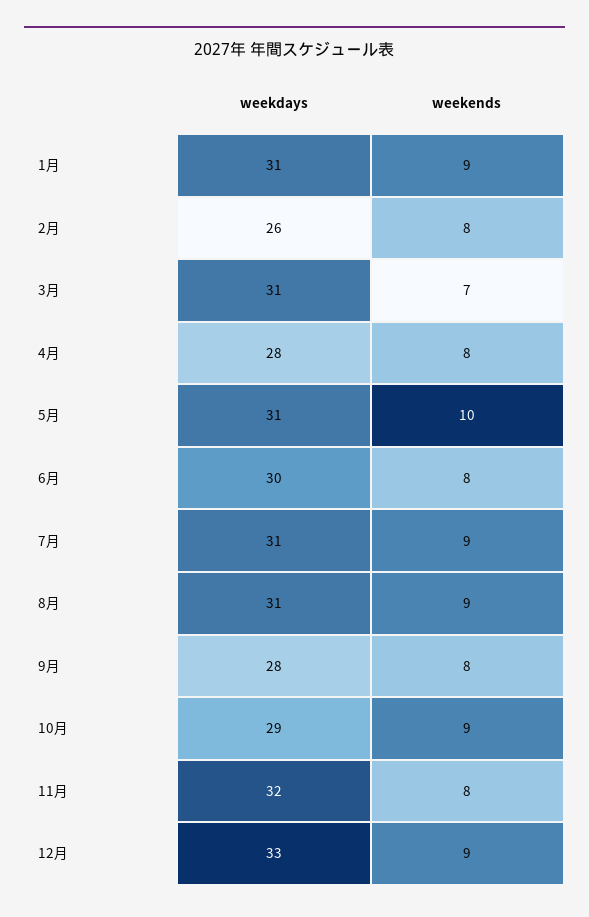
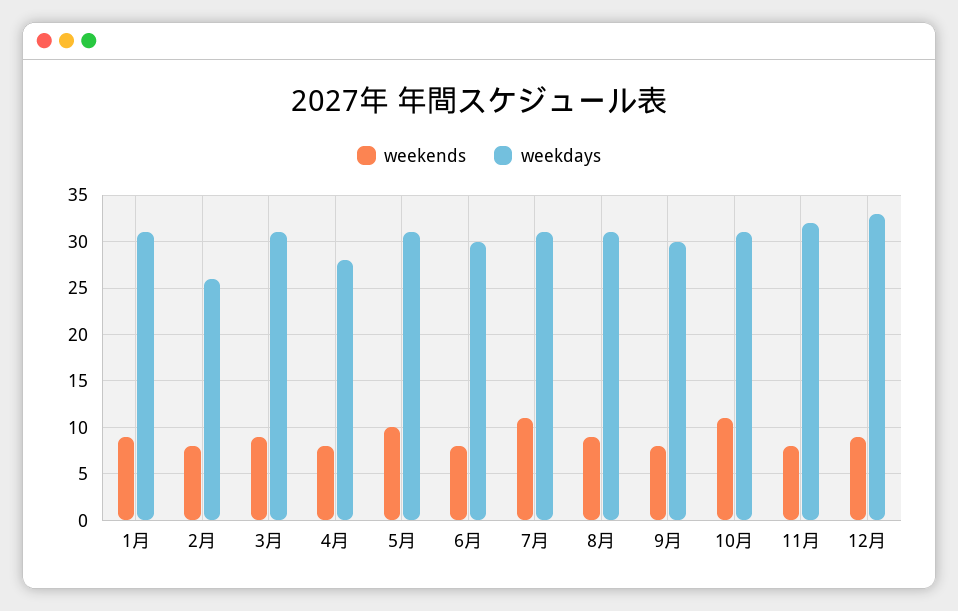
weekends, 3月: 7 -> 9
weekends, 7月: 9 -> 11
weekdays, 9月: 28 -> 30
weekdays, 10月: 29 -> 31
weekends, 10月: 9 -> 11

